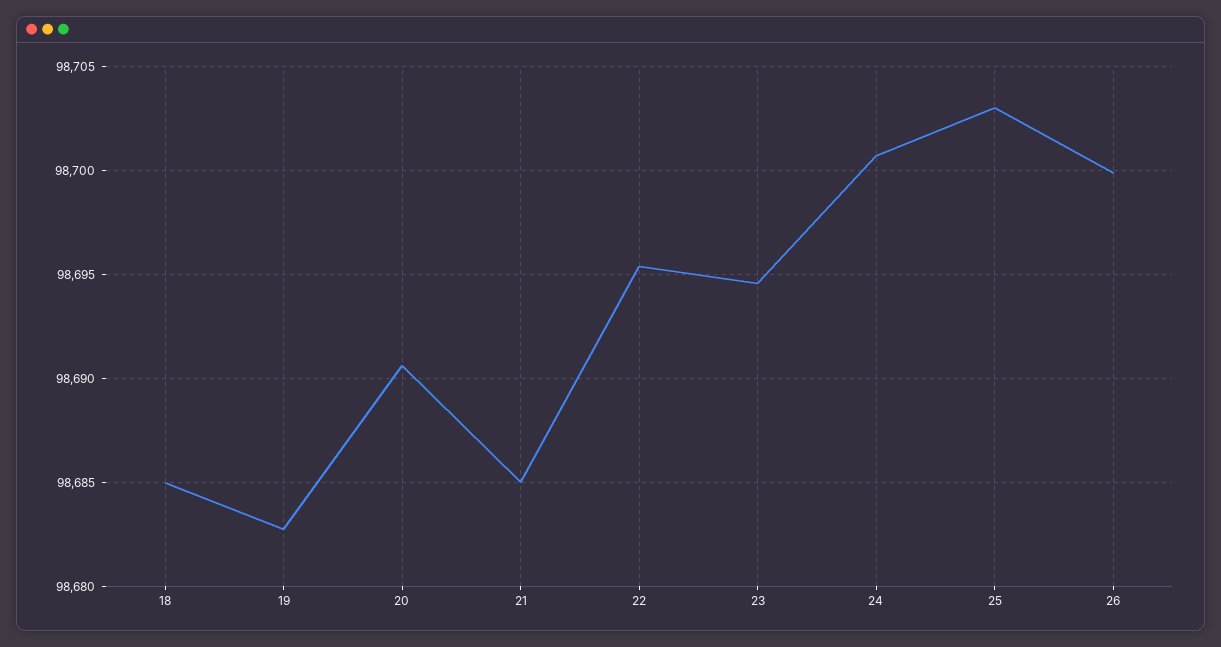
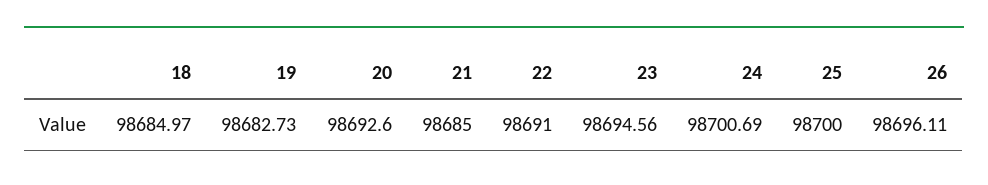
20: 98690.5 -> 98692.6
22: 98695.5 -> 98691
25: 98703 -> 98700
26: 98700 -> 98696.11

